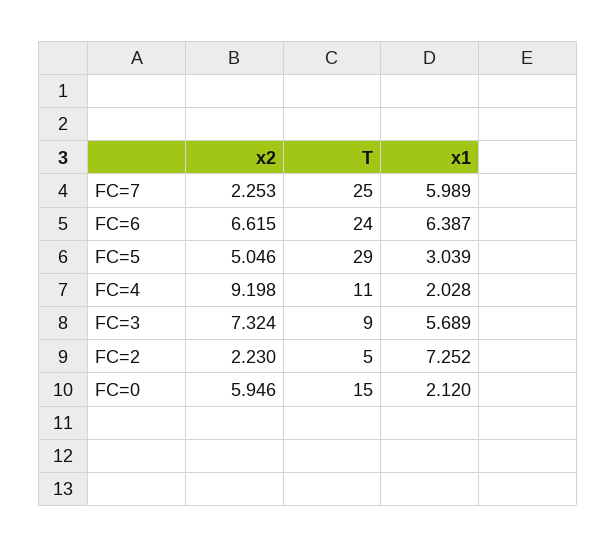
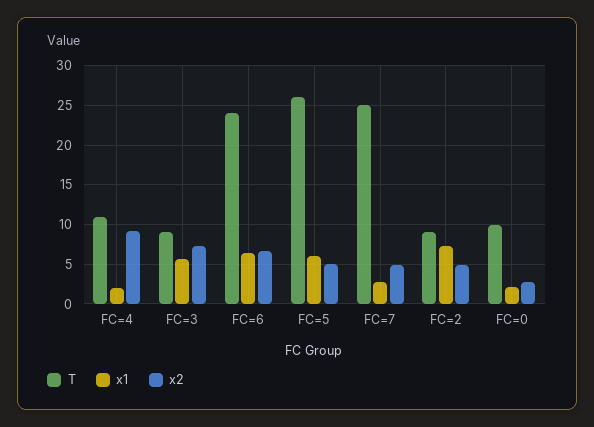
x2, FC=7: 2.253 -> 5
x1, FC=7: 5.989 -> 3
T, FC=5: 29 -> 26
x1, FC=5: 3.039 -> 6
x2, FC=2: 2.23 -> 5
T, FC=2: 5 -> 9
x2, FC=0: 5.946 -> 3
T, FC=0: 15 -> 10

